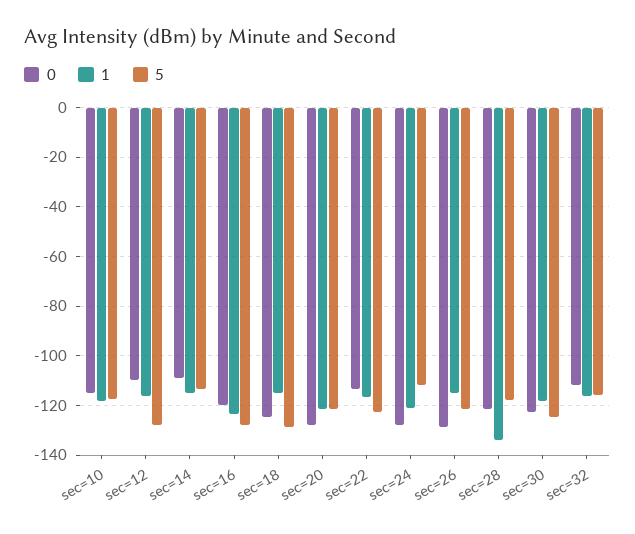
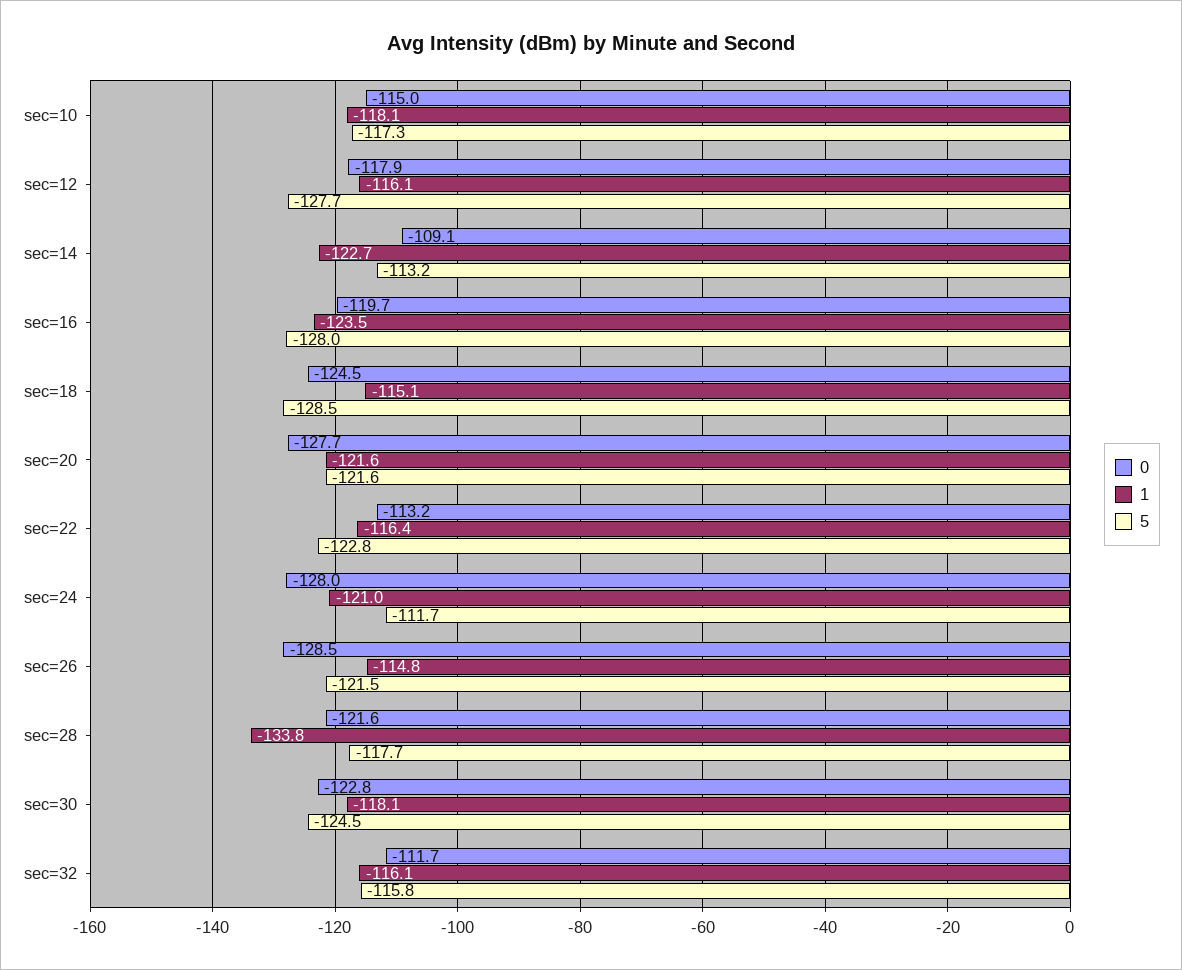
0, sec=12: -110 -> -117.9
1, sec=14: -115 -> -122.7

